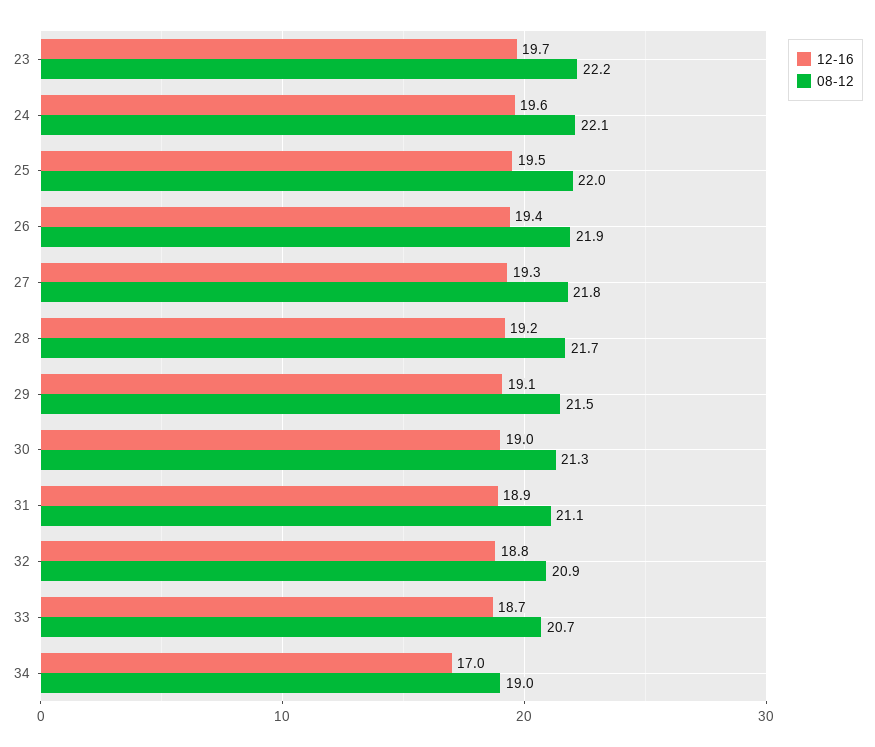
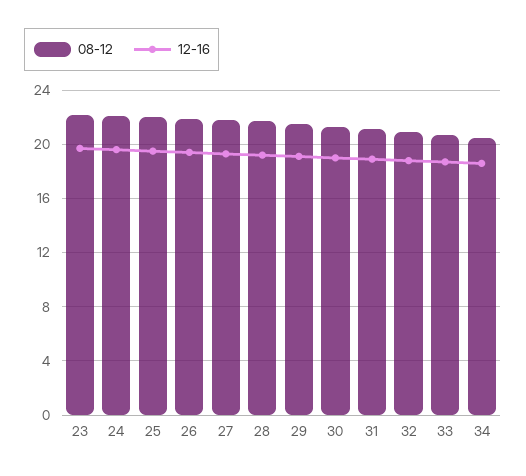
12-16, 34: 17 -> 18.5
08-12, 34: 19 -> 20.5

